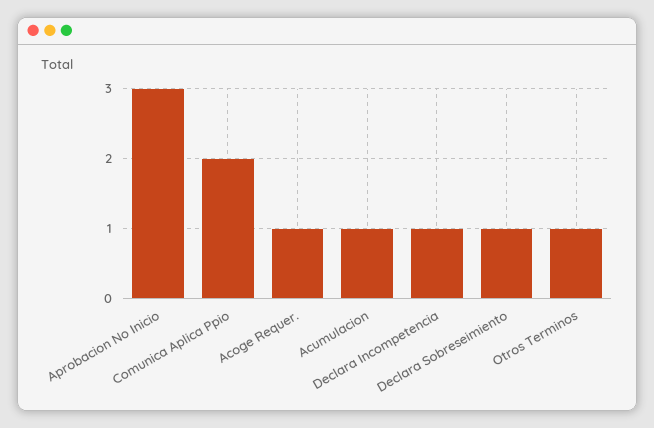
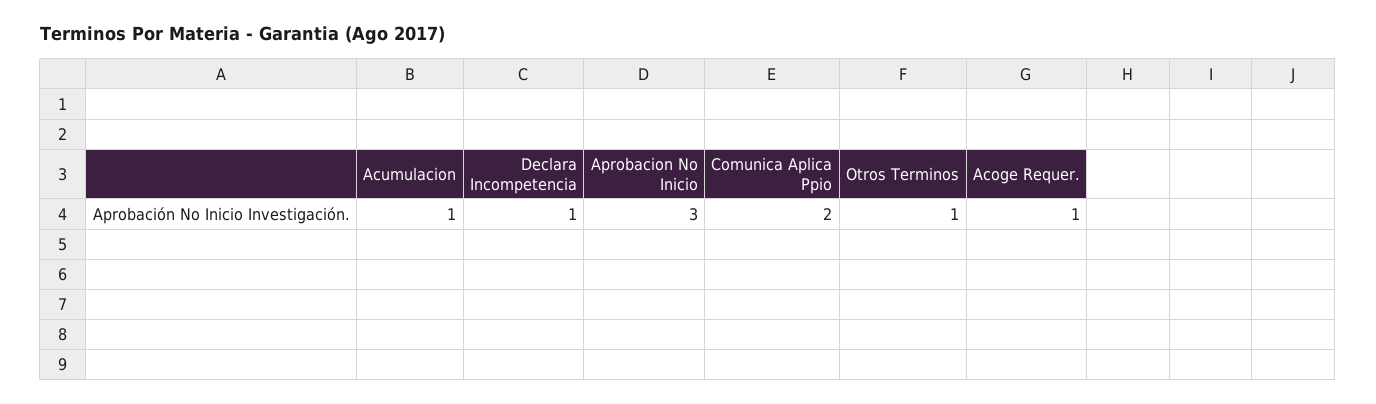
Declara Sobreseimiento: 1 -> none

